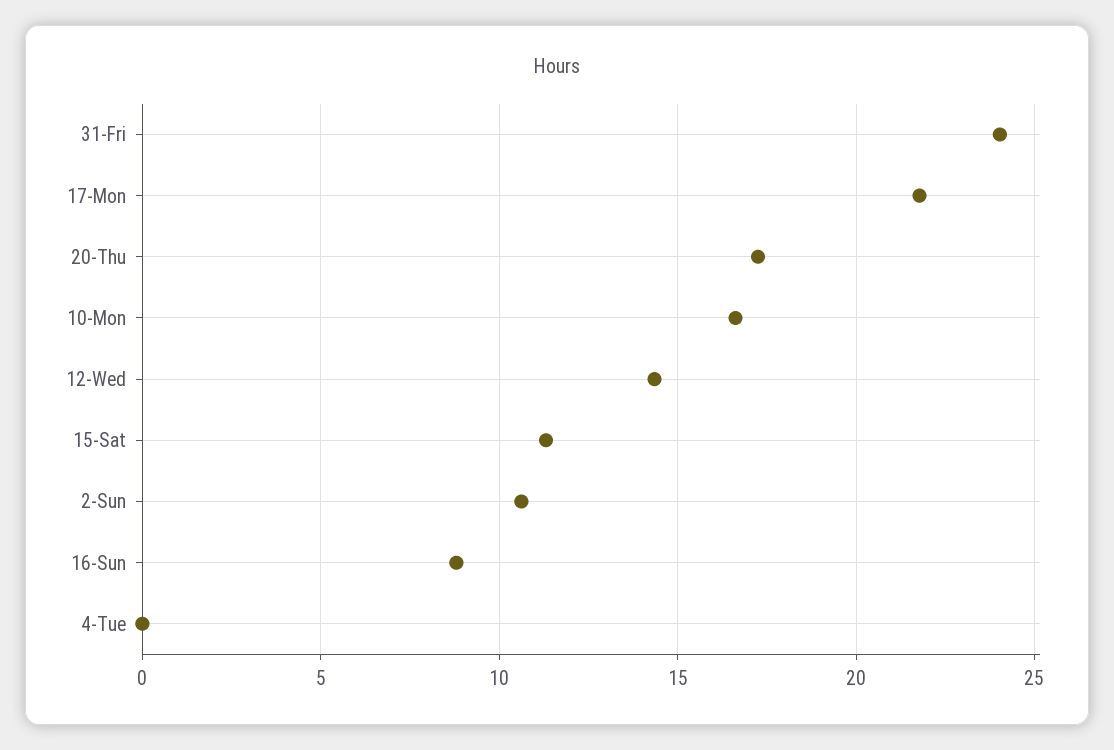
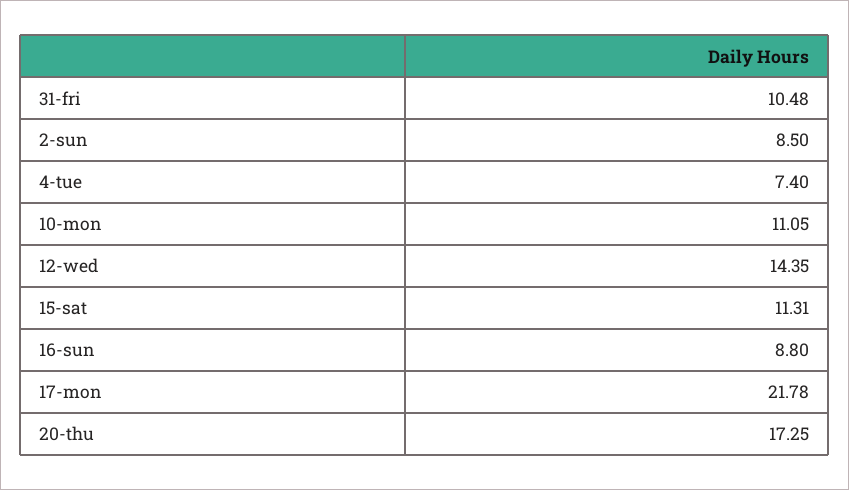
31-Fri: 24 -> 10.48
10-Mon: 16.5 -> 11.05
2-Sun: 10.5 -> 8.5
4-Tue: 0 -> 7.4

